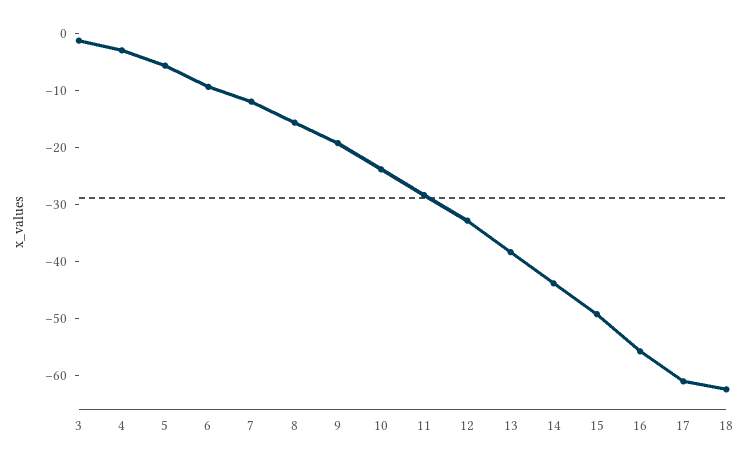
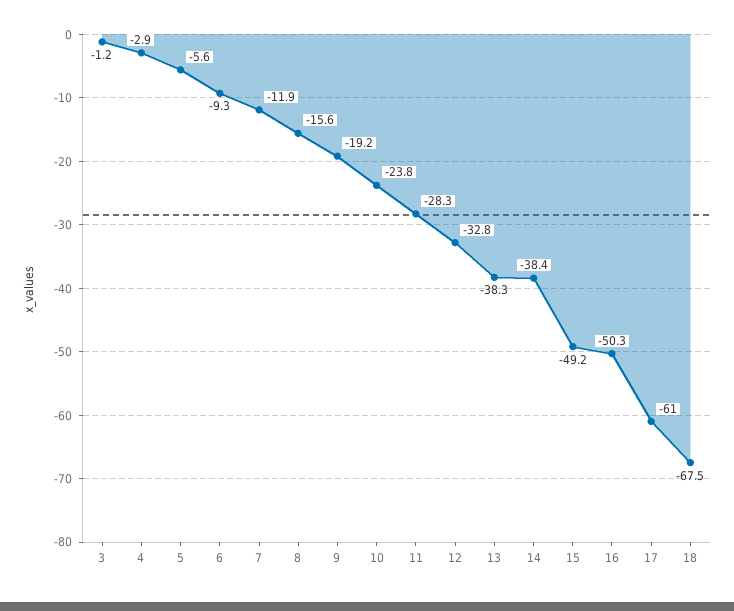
14: -44 -> -38.4
16: -56 -> -50.3
18: -62 -> -67.5

